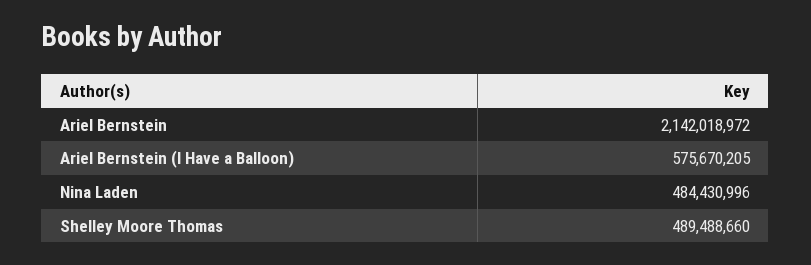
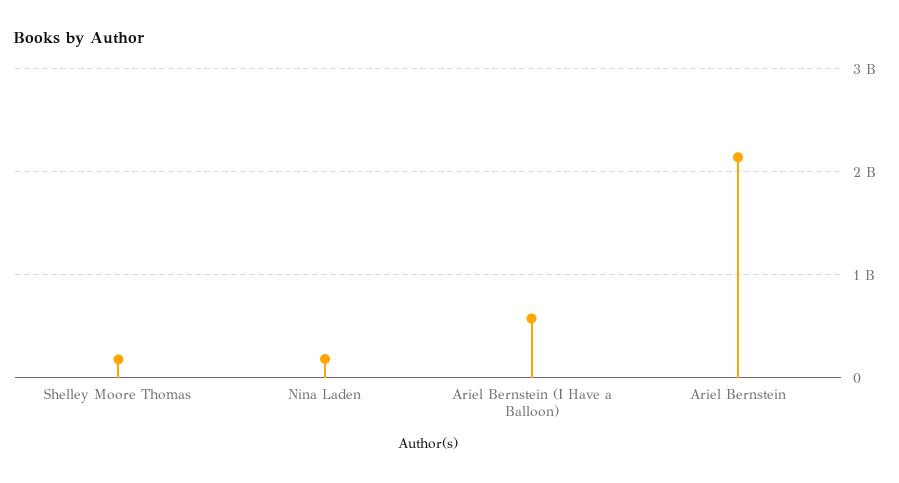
Nina Laden: 484430996 -> 200000000
Shelley Moore Thomas: 489488660 -> 200000000

